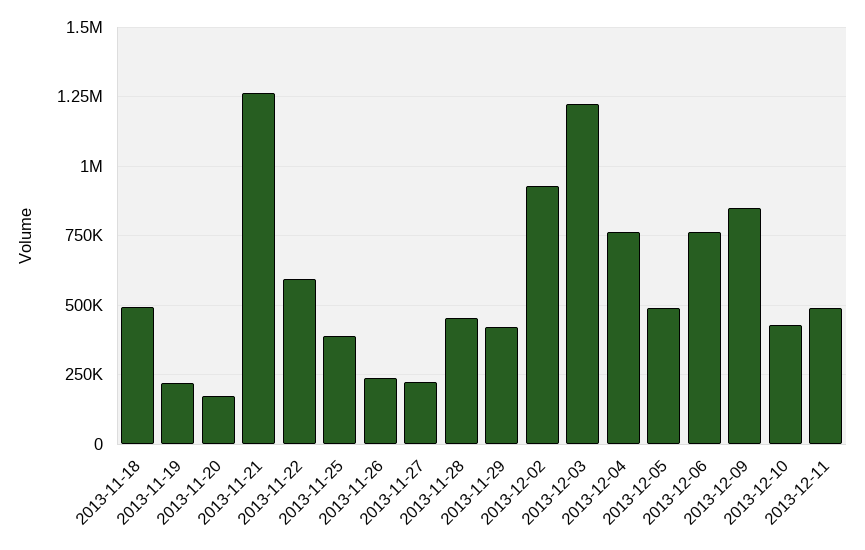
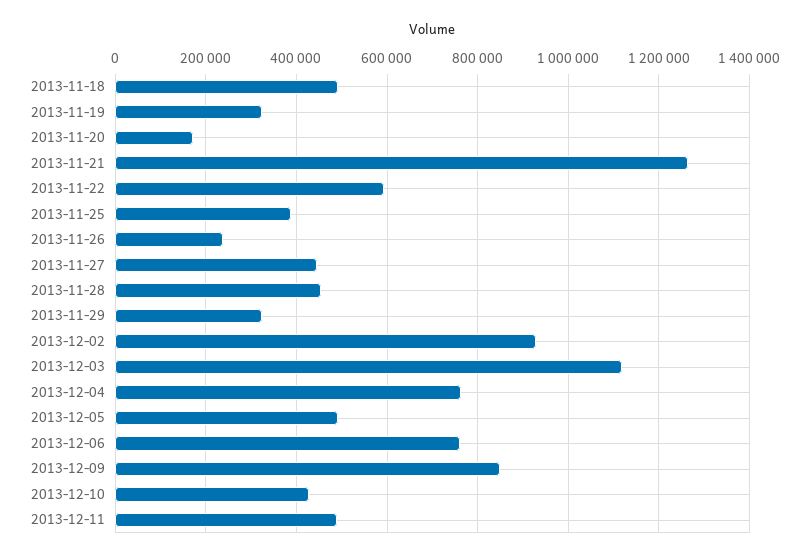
2013-11-19: 225000 -> 320000
2013-11-27: 225000 -> 440000
2013-11-29: 425000 -> 320000
2013-12-03: 1225000 -> 1120000

